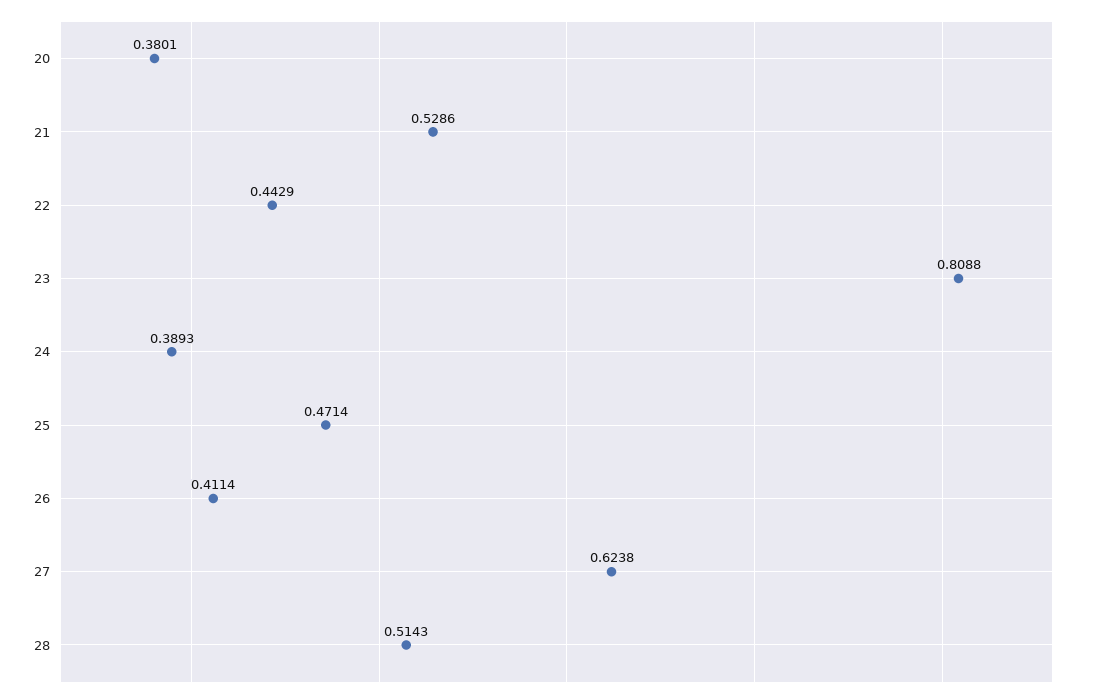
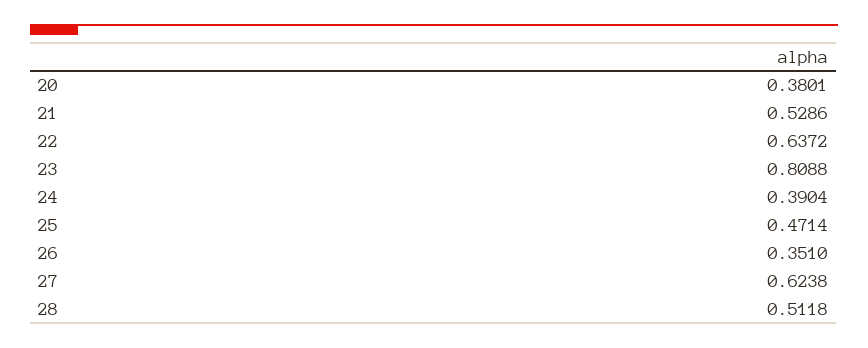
22: 0.4429 -> 0.6372
24: 0.3893 -> 0.3904
26: 0.4114 -> 0.351
28: 0.5143 -> 0.5118

